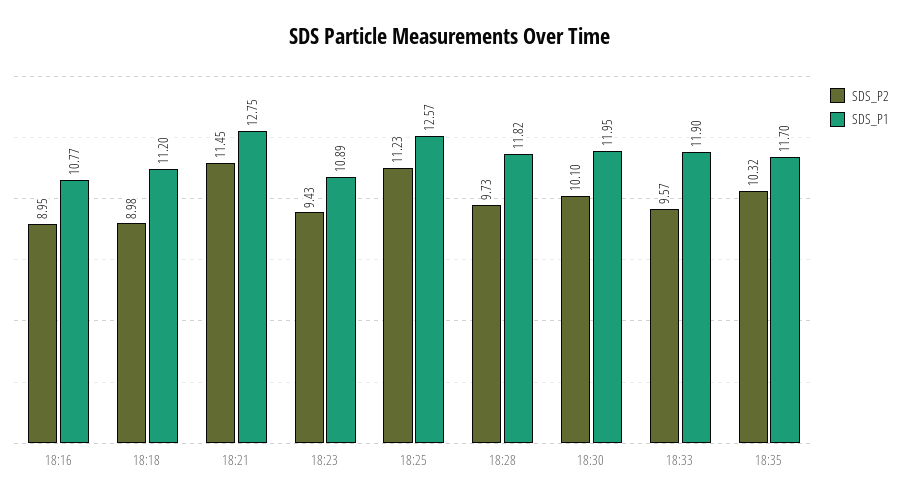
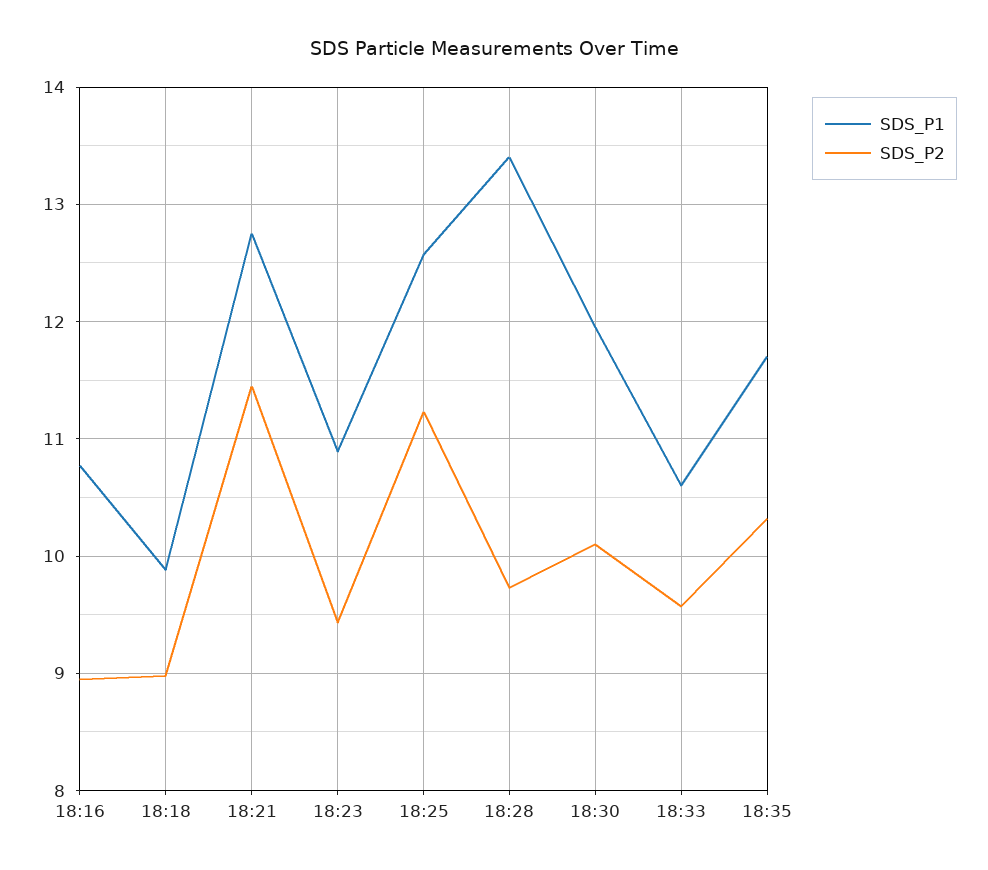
SDS_P1, 18:18: 11.2 -> 9.9
SDS_P1, 18:28: 11.82 -> 13.4
SDS_P1, 18:33: 11.9 -> 10.6

